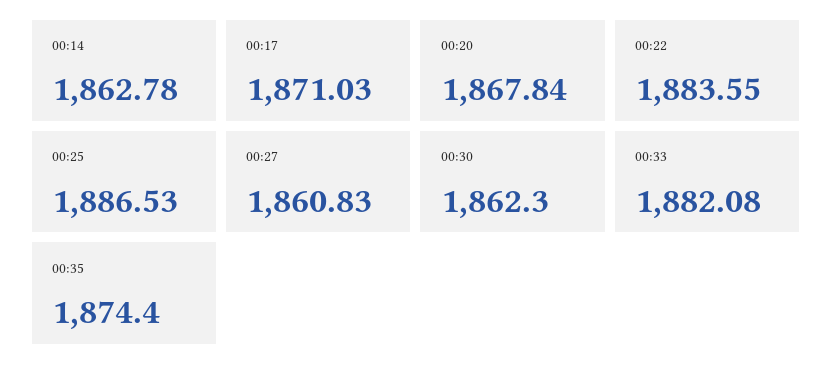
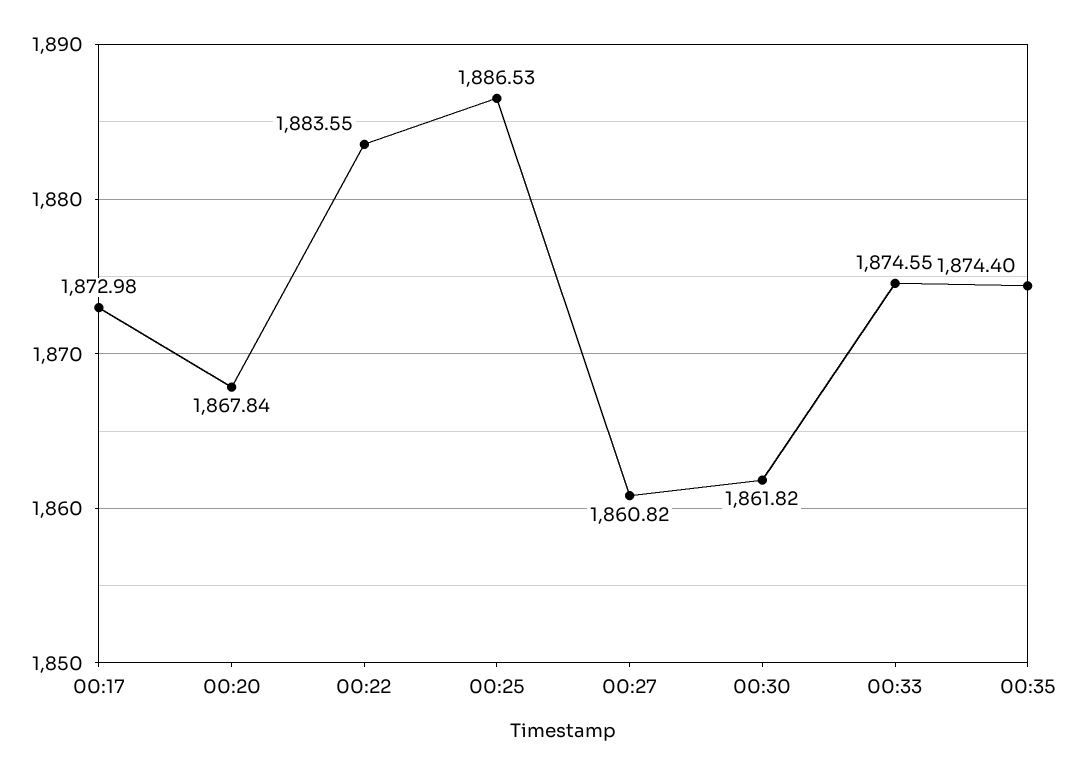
00:14: 1862.78 -> none
00:17: 1871.03 -> 1872.98
00:27: 1860.83 -> 1860.82
00:30: 1862.3 -> 1861.82
00:33: 1882.08 -> 1874.55

